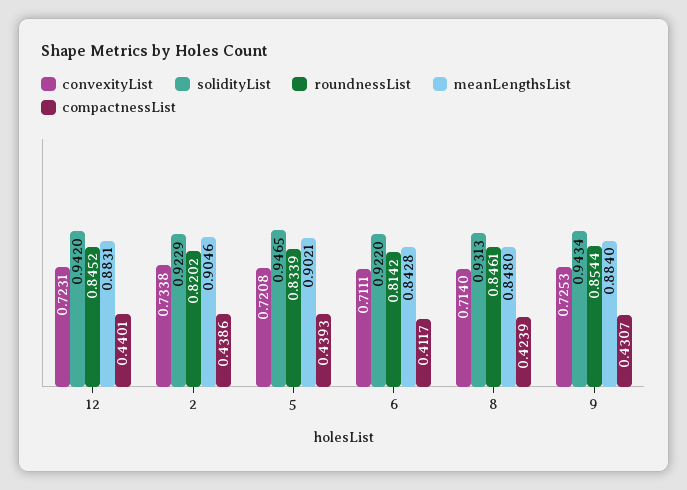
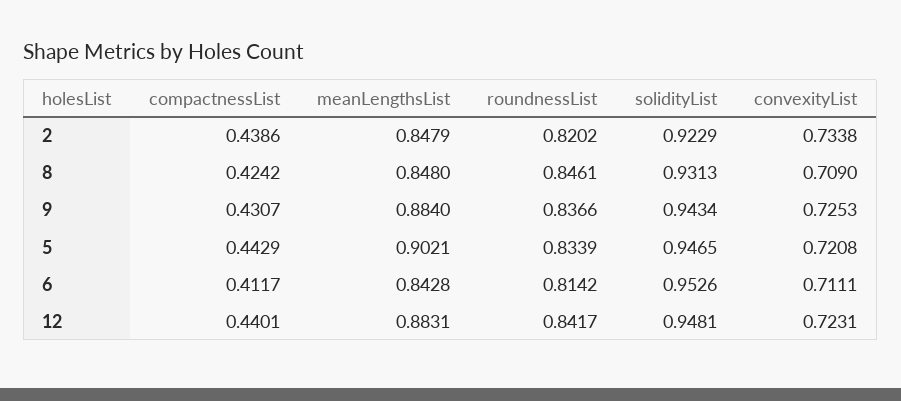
solidityList, 12: 0.942 -> 0.9481
roundnessList, 12: 0.8452 -> 0.8417
meanLengthsList, 2: 0.9046 -> 0.8479
compactnessList, 5: 0.4393 -> 0.4429
solidityList, 6: 0.922 -> 0.9526
convexityList, 8: 0.714 -> 0.709
compactnessList, 8: 0.4239 -> 0.4242
roundnessList, 9: 0.8544 -> 0.8366

